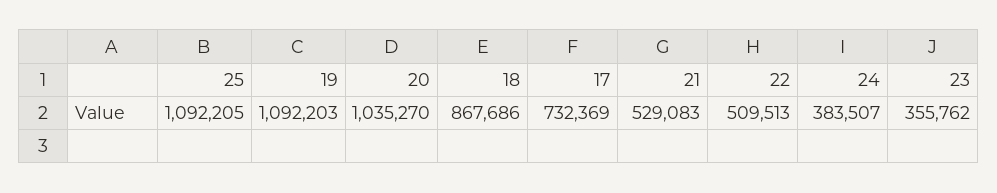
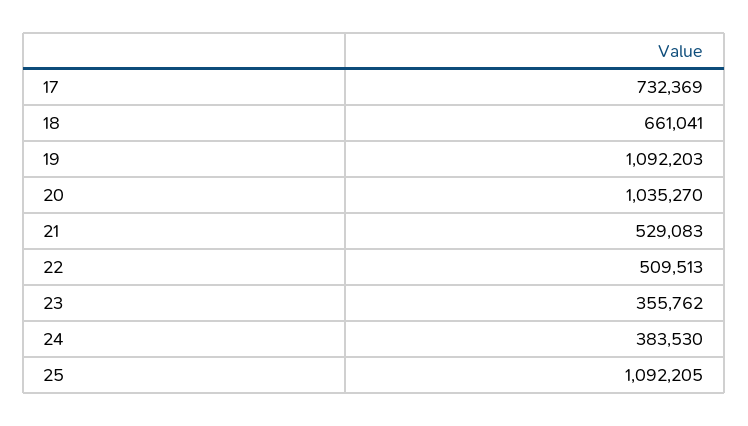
18: 867686 -> 661041
24: 383507 -> 383530

